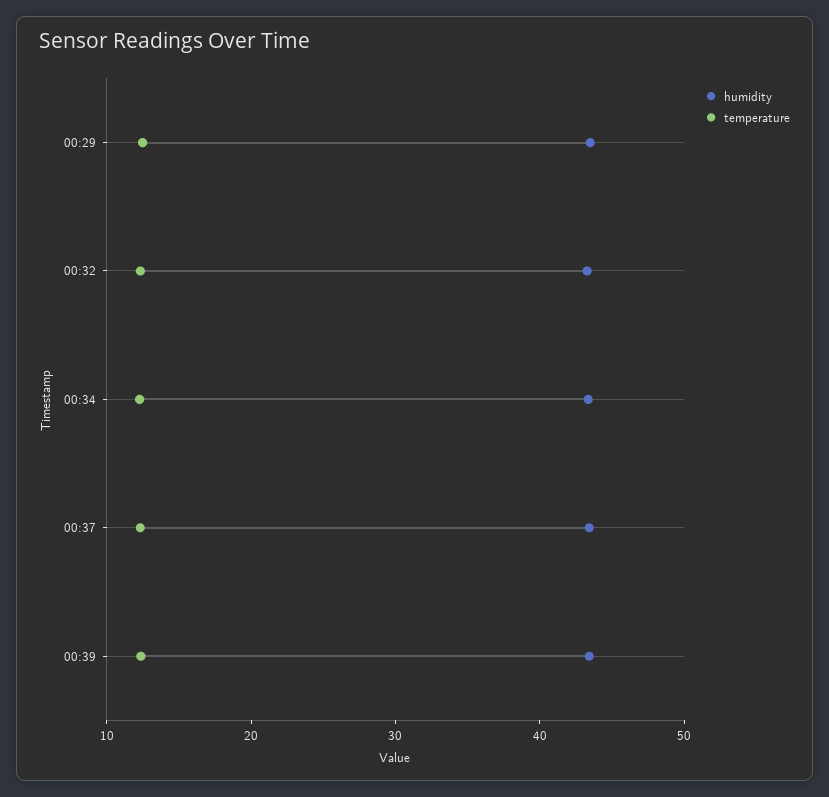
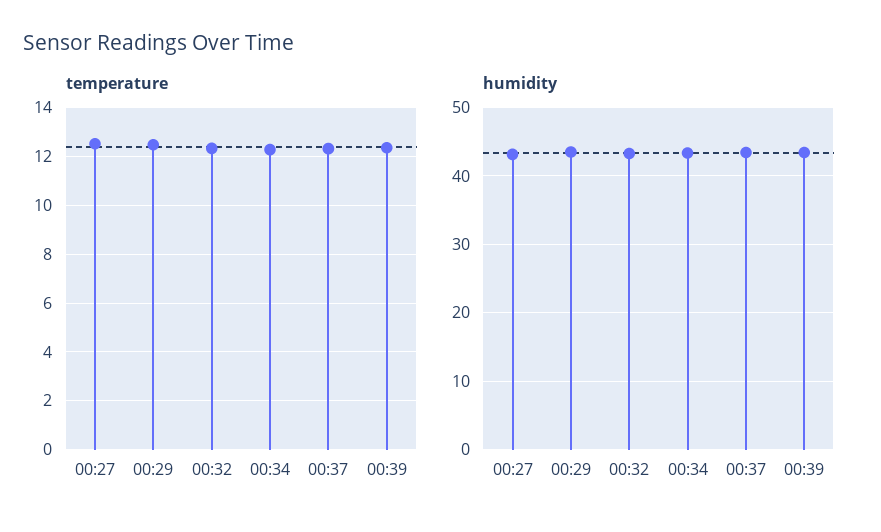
temperature, 00:27: none -> 12.5
humidity, 00:27: none -> 43

